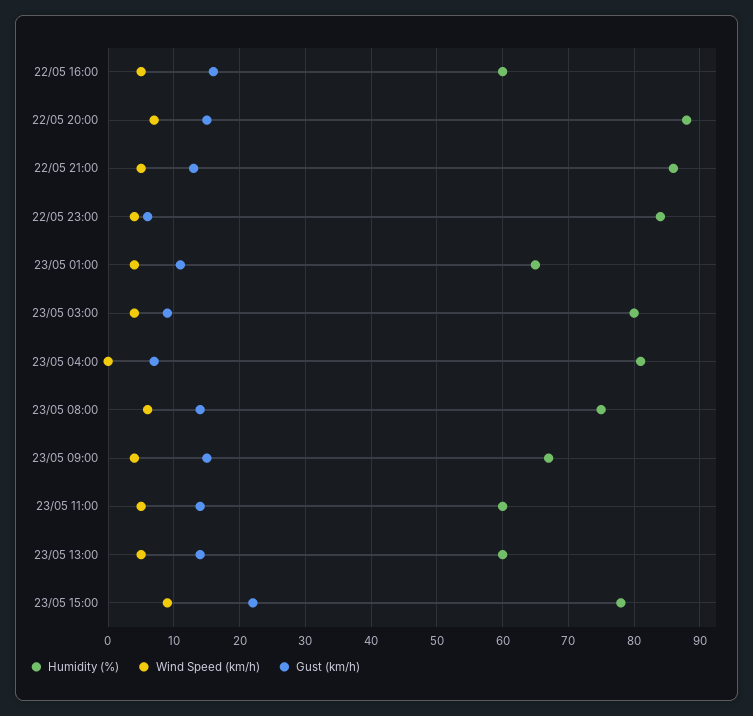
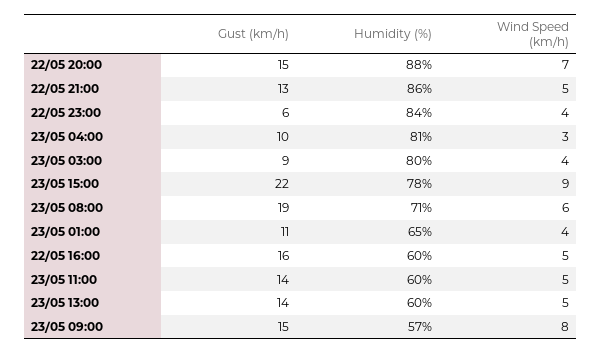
Wind Speed (km/h), 23/05 04:00: 0 -> 3
Gust (km/h), 23/05 04:00: 7 -> 10
Humidity (%), 23/05 08:00: 75 -> 71
Gust (km/h), 23/05 08:00: 14 -> 19
Humidity (%), 23/05 09:00: 67 -> 57
Wind Speed (km/h), 23/05 09:00: 4 -> 8

